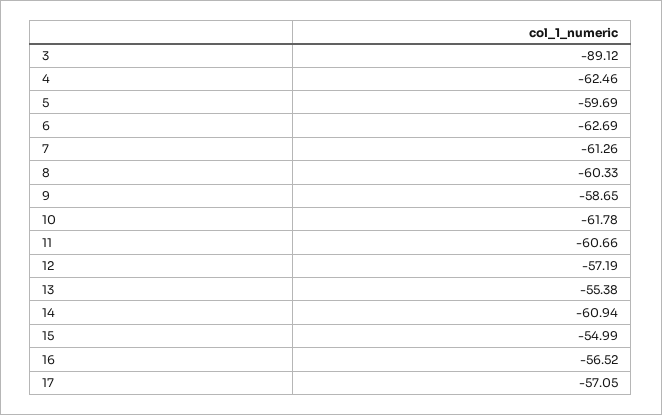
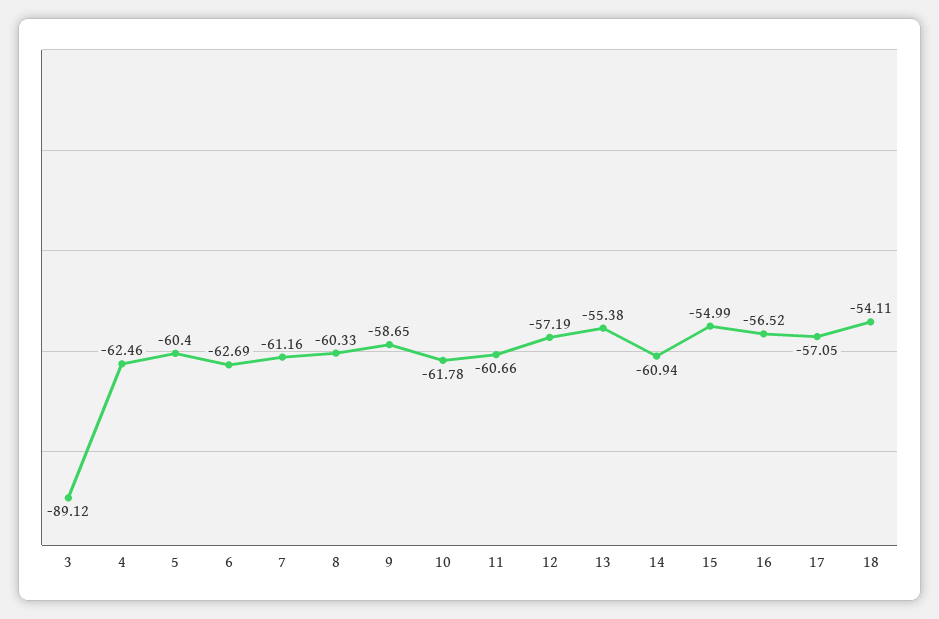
5: -59.69 -> -60.4
7: -61.26 -> -61.16
18: none -> -54.11

